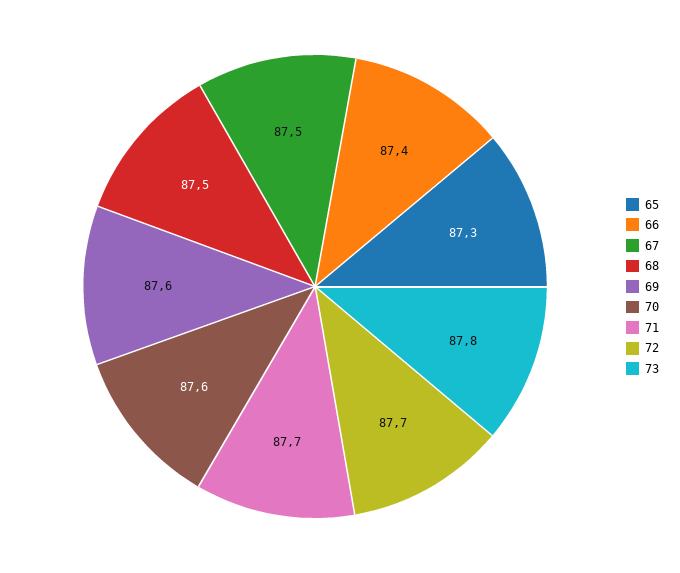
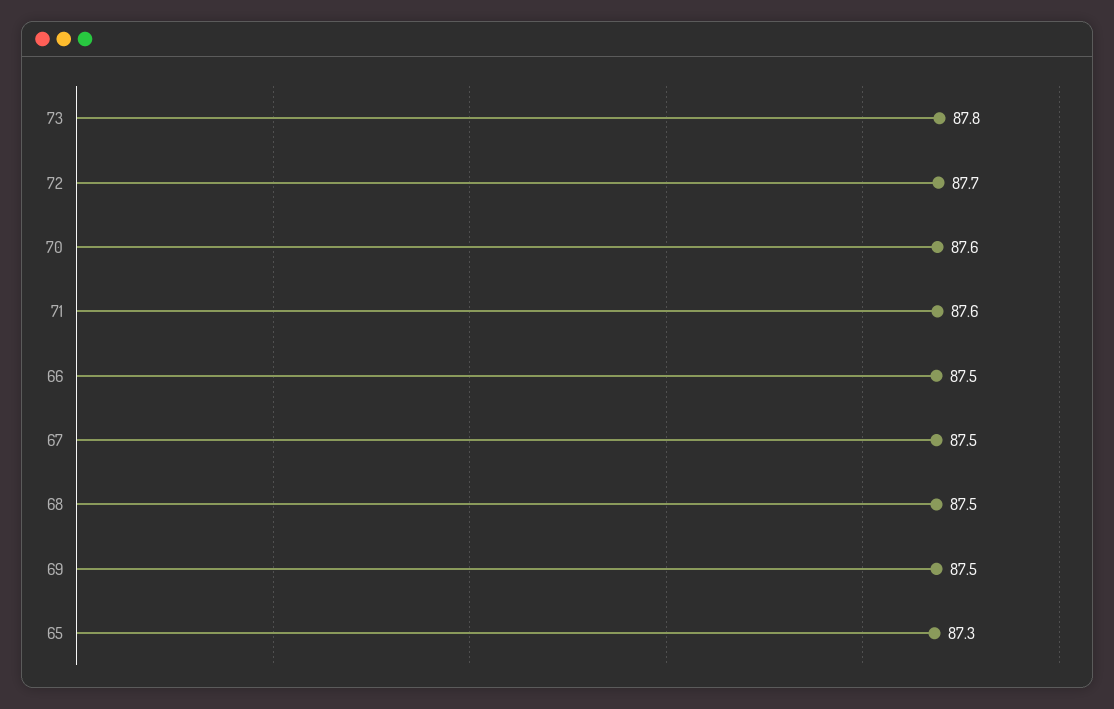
66: 87.4 -> 87.5
69: 87.6 -> 87.5
71: 87.7 -> 87.6

